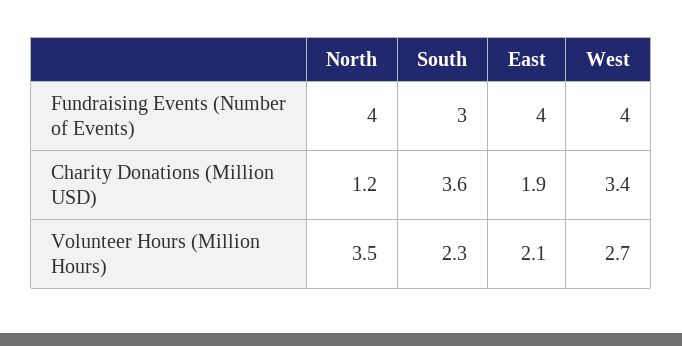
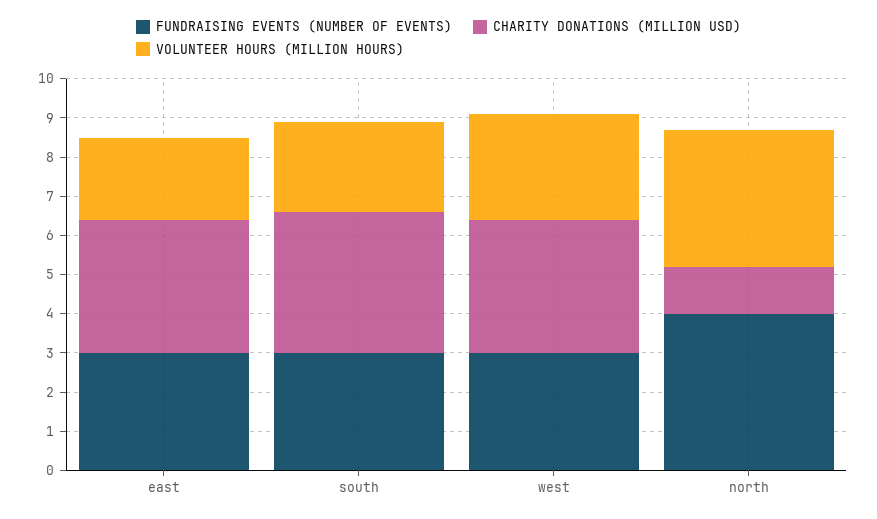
Fundraising Events (Number of Events), East: 4 -> 3
Fundraising Events (Number of Events), West: 4 -> 3
Charity Donations (Million USD), East: 1.9 -> 3.5

